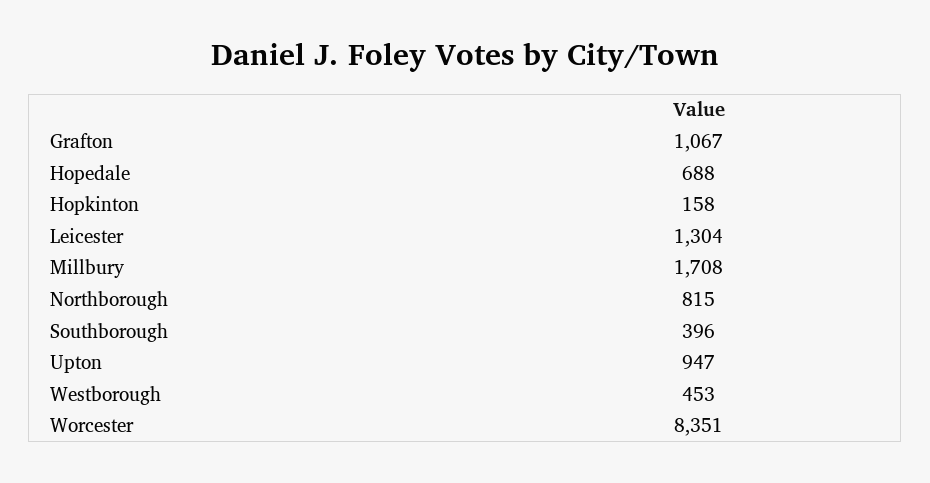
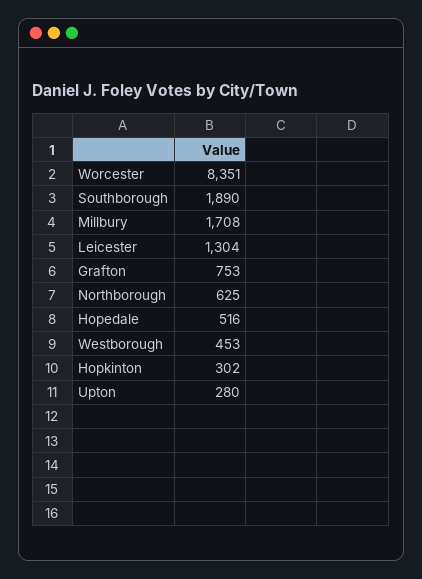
Grafton: 1067 -> 753
Hopedale: 688 -> 516
Hopkinton: 158 -> 302
Northborough: 815 -> 625
Southborough: 396 -> 1890
Upton: 947 -> 280

